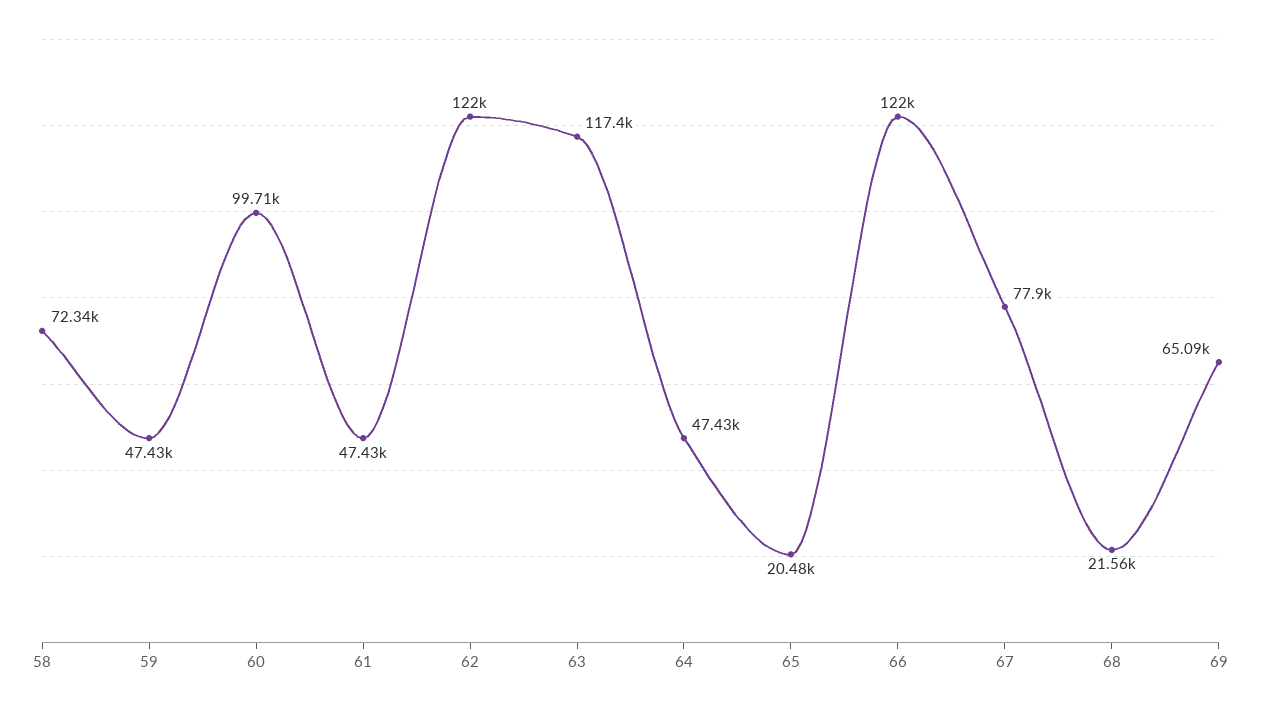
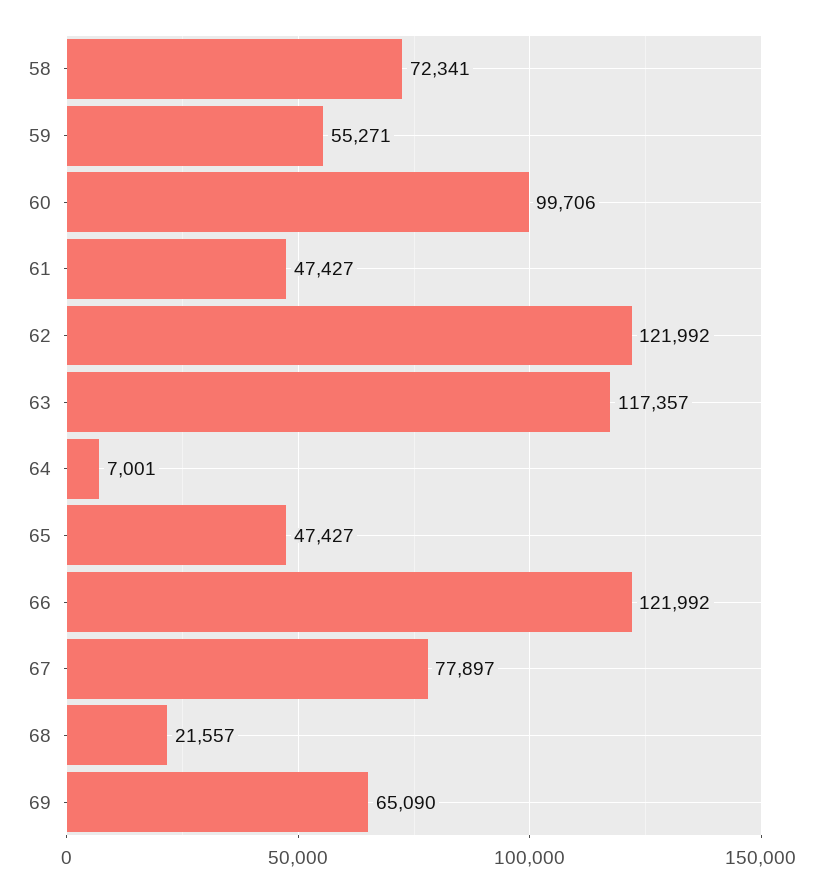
59: 47430 -> 55271
64: 47430 -> 7001
65: 20480 -> 47427

